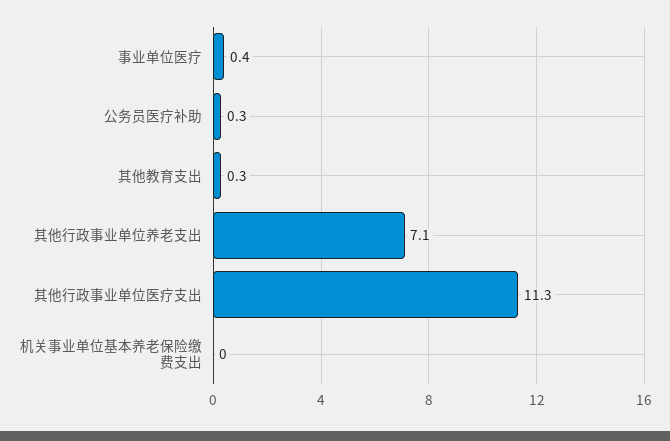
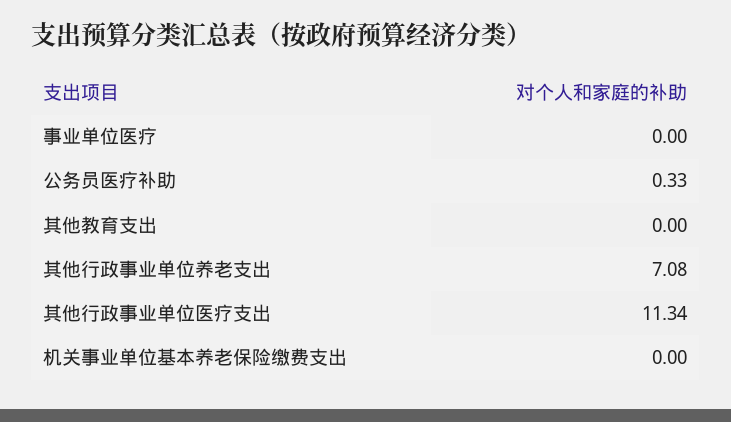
事业单位医疗: 0.4 -> 0
其他教育支出: 0.3 -> 0

